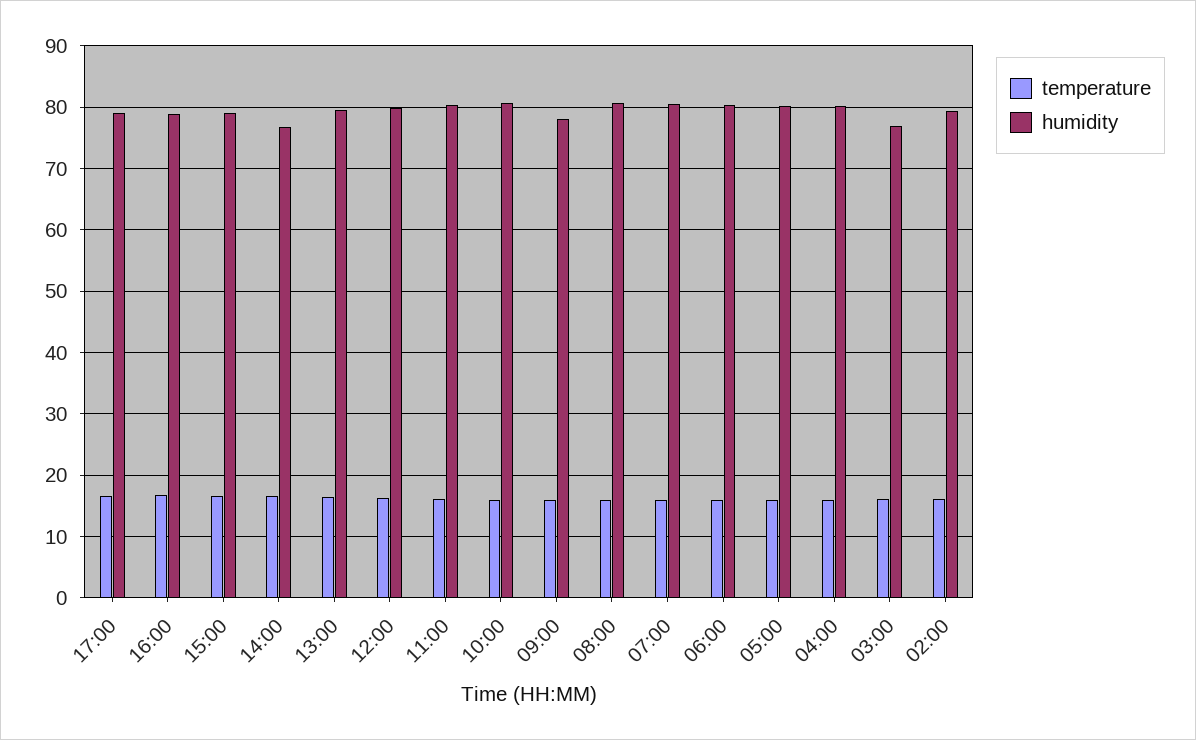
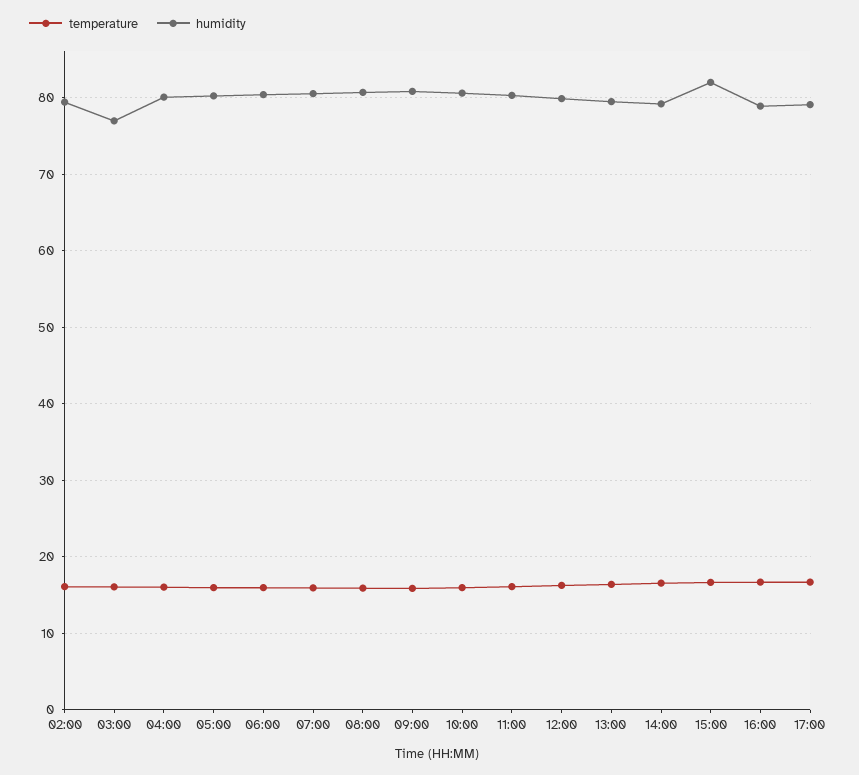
humidity, 15:00: 79 -> 82
humidity, 14:00: 77 -> 79
humidity, 09:00: 78 -> 81

